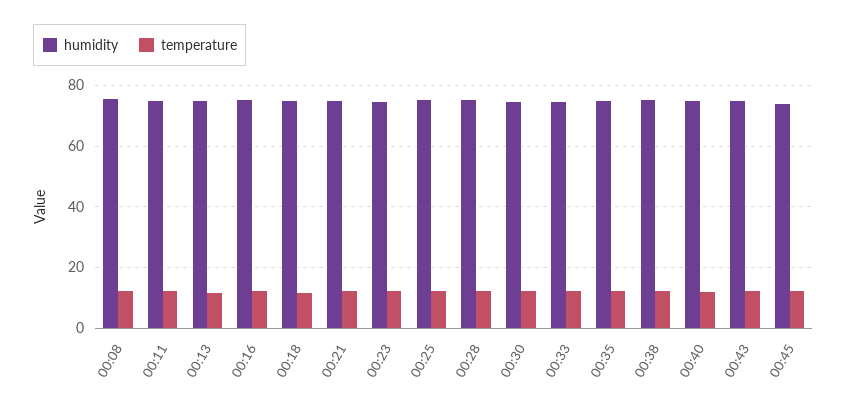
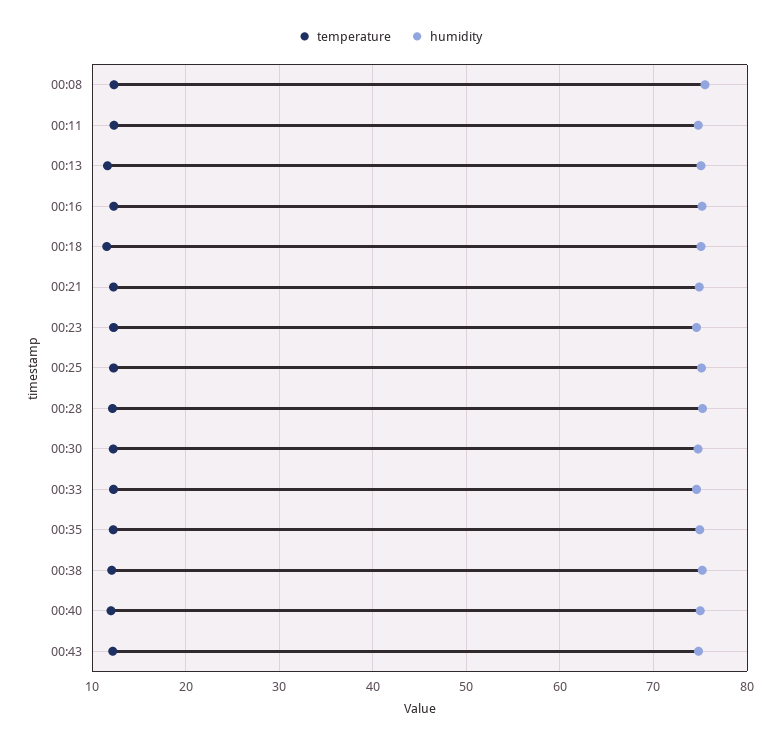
humidity, 00:45: 74 -> none
temperature, 00:45: 12 -> none

